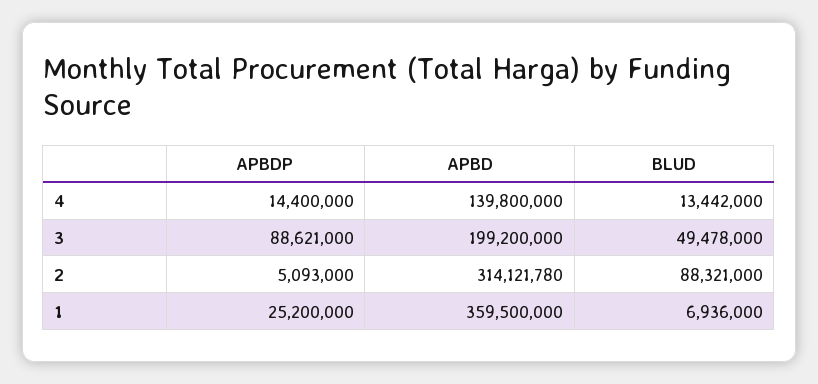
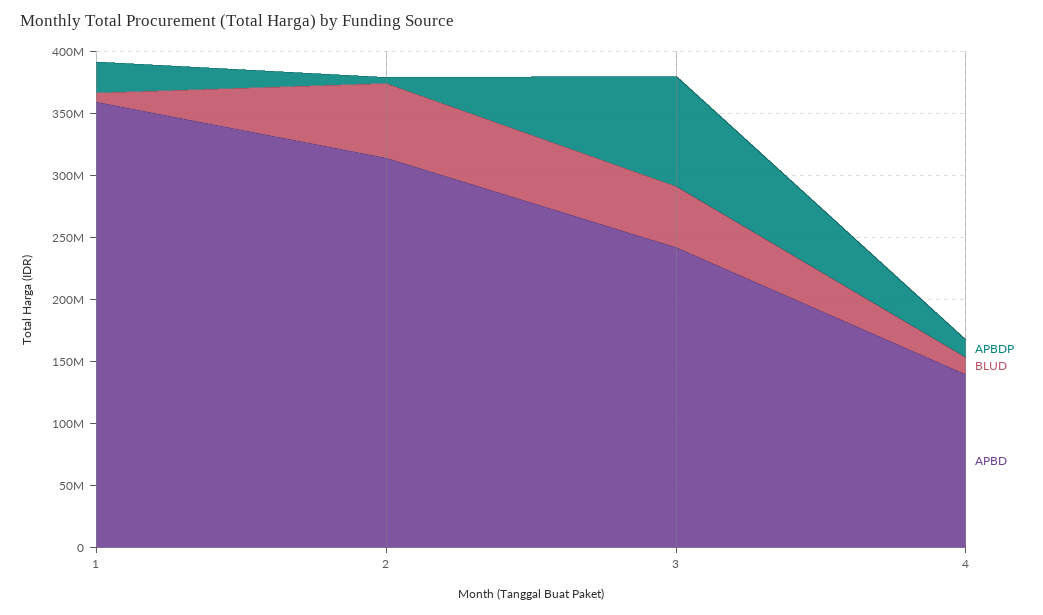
APBD, 3: 199200000 -> 240000000
BLUD, 2: 88321000 -> 60000000

